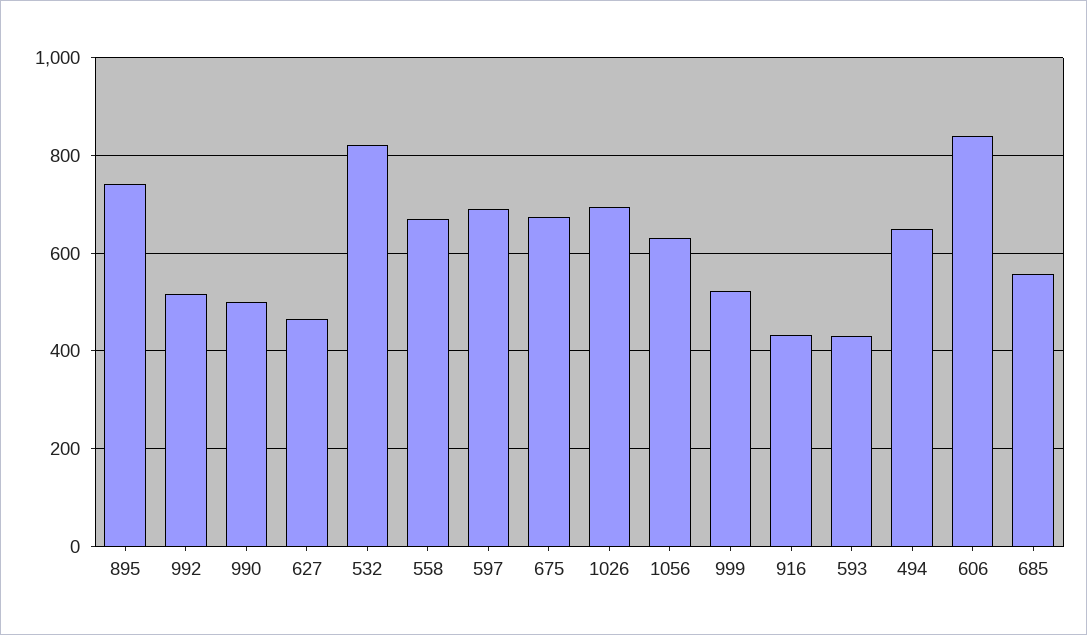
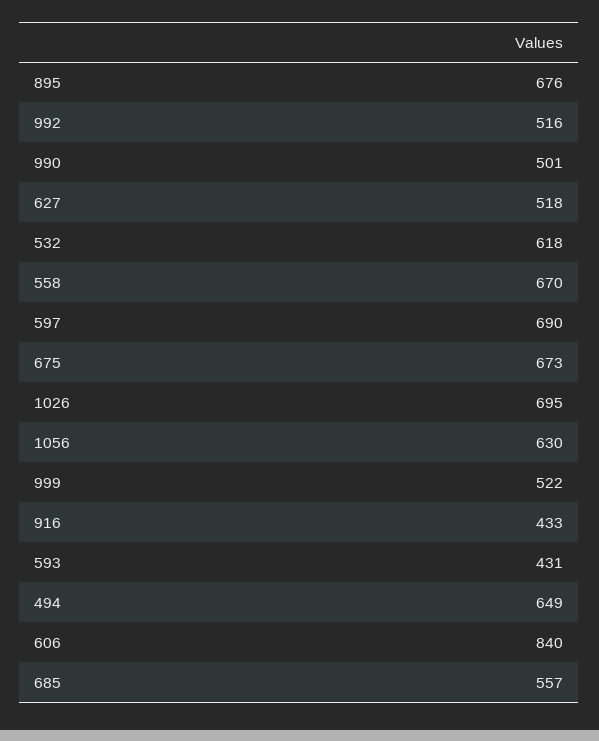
895: 740 -> 676
627: 460 -> 518
532: 820 -> 618

